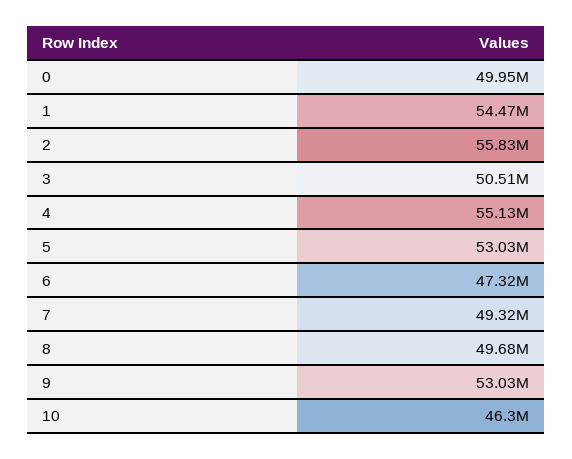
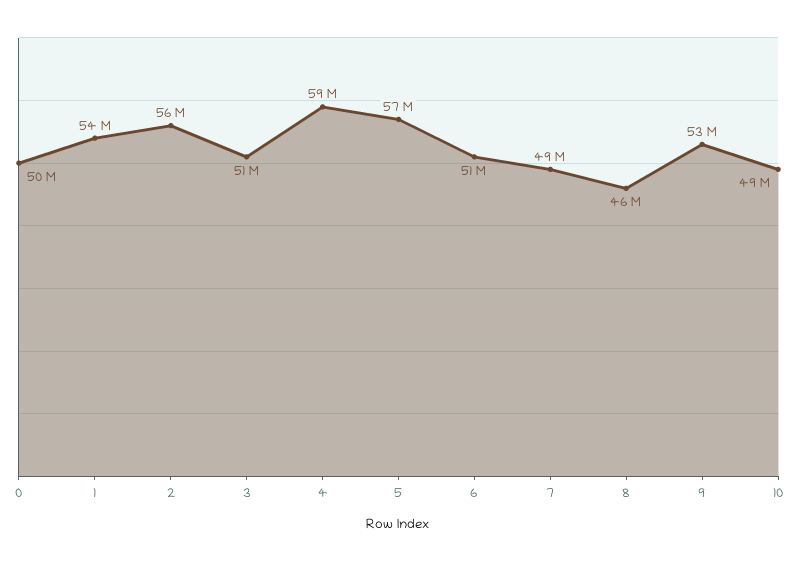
4: 55130000 -> 59000000
5: 53030000 -> 57000000
6: 47320000 -> 51000000
8: 49680000 -> 46000000
10: 46300000 -> 49000000

